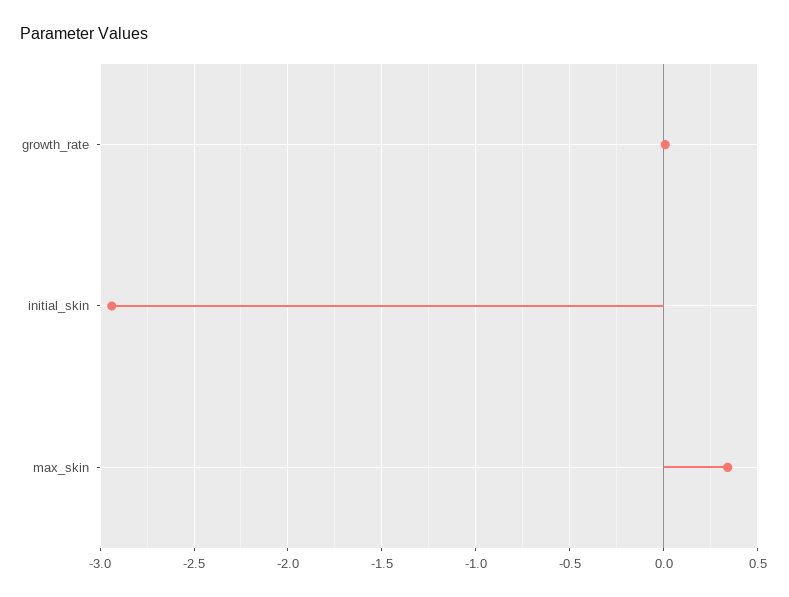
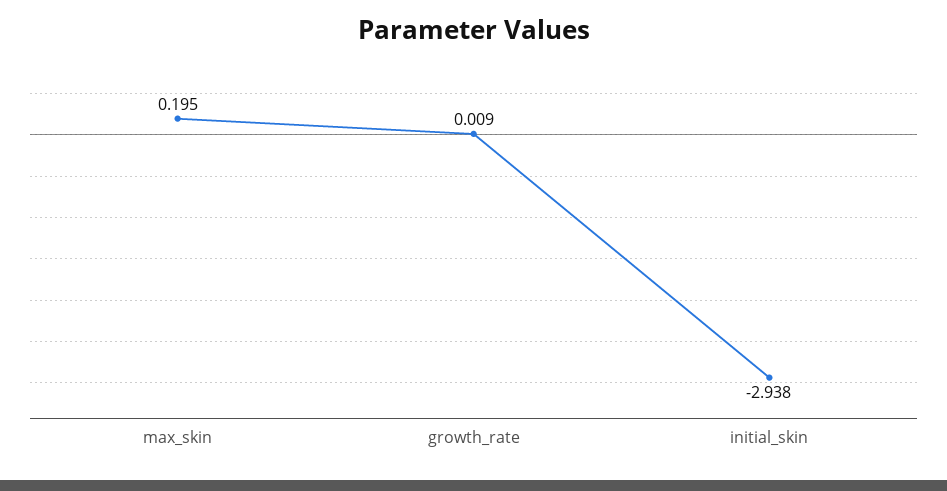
max_skin: 0.35 -> 0.195

